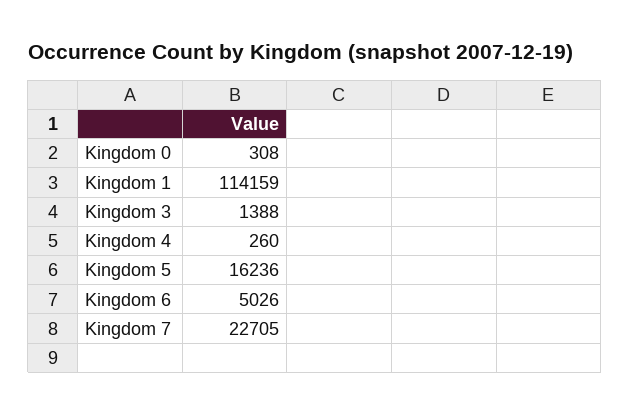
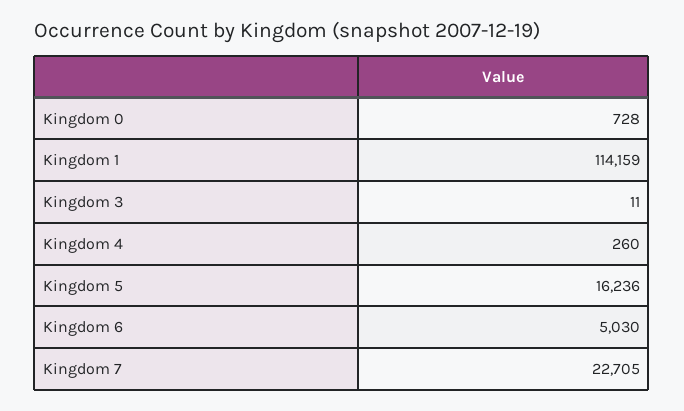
Kingdom 0: 308 -> 728
Kingdom 3: 1388 -> 11
Kingdom 6: 5026 -> 5030

